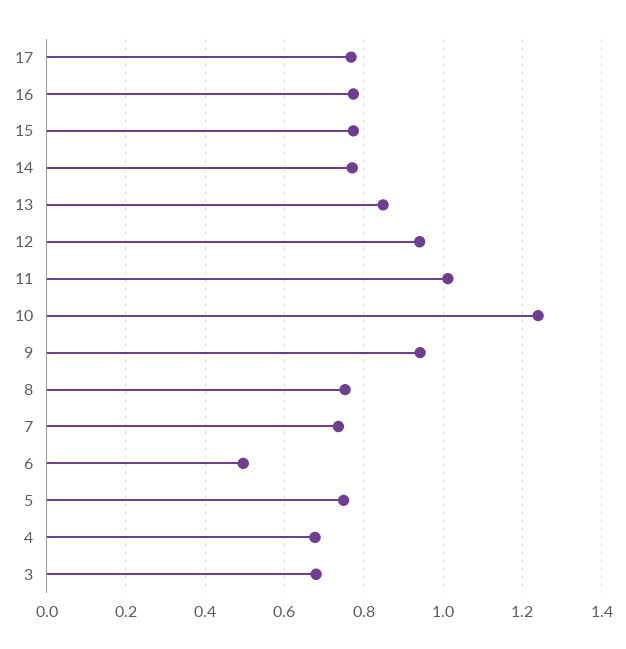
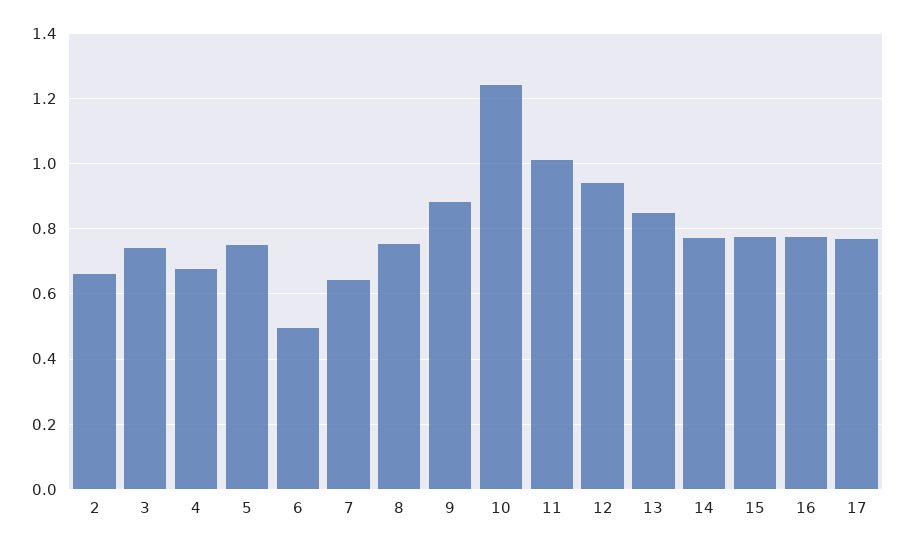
9: 0.94 -> 0.88
7: 0.74 -> 0.64
3: 0.68 -> 0.74
2: none -> 0.66

